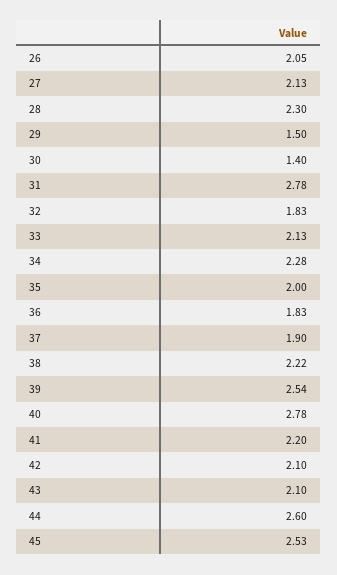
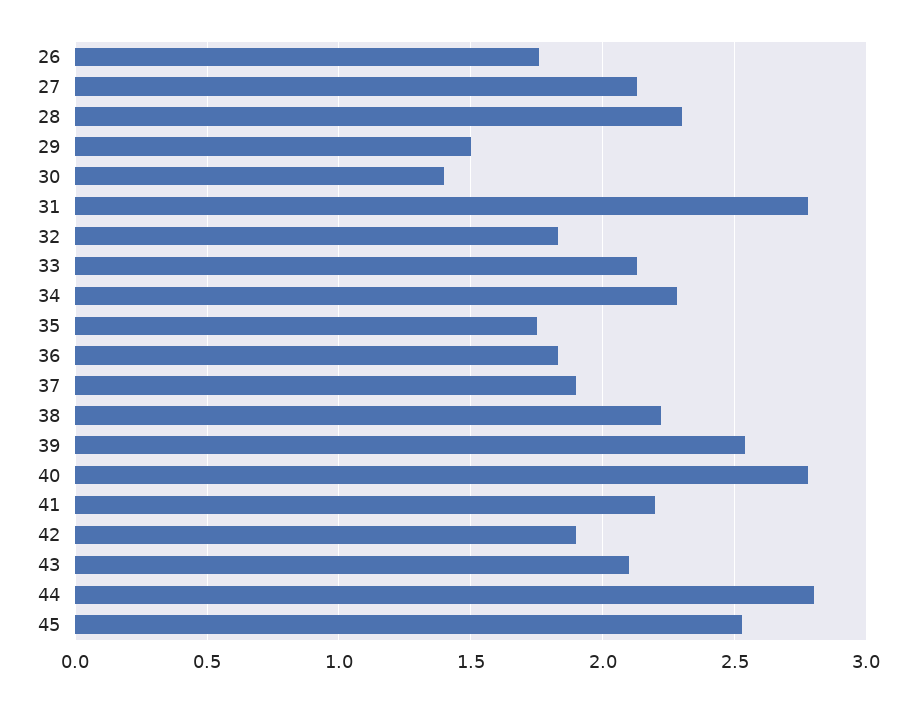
26: 2.05 -> 1.75
35: 2 -> 1.75
42: 2.1 -> 1.9
44: 2.6 -> 2.8

